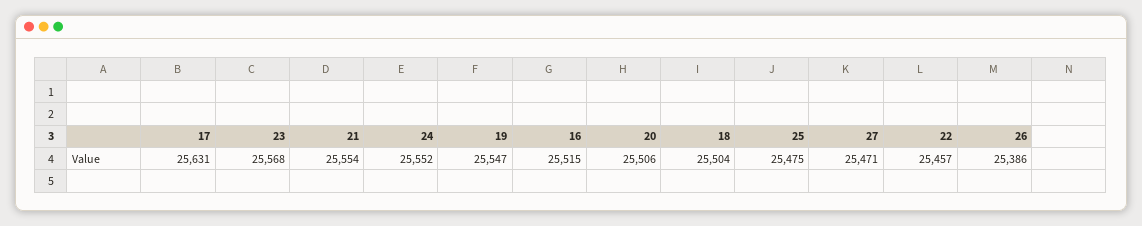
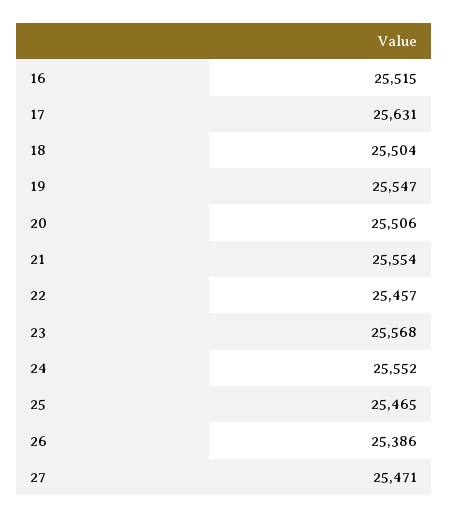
25: 25475 -> 25465

